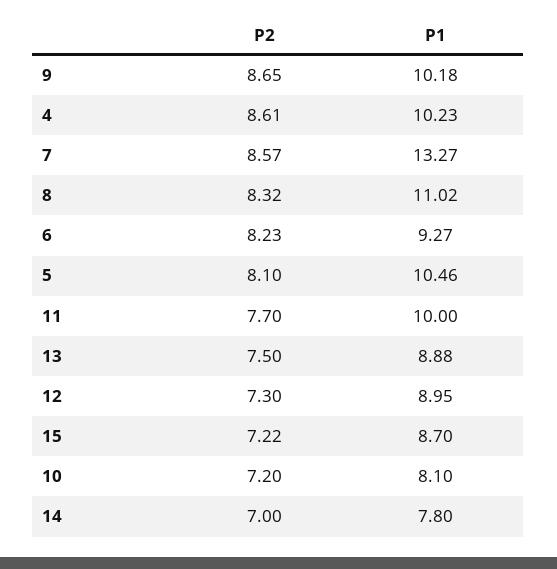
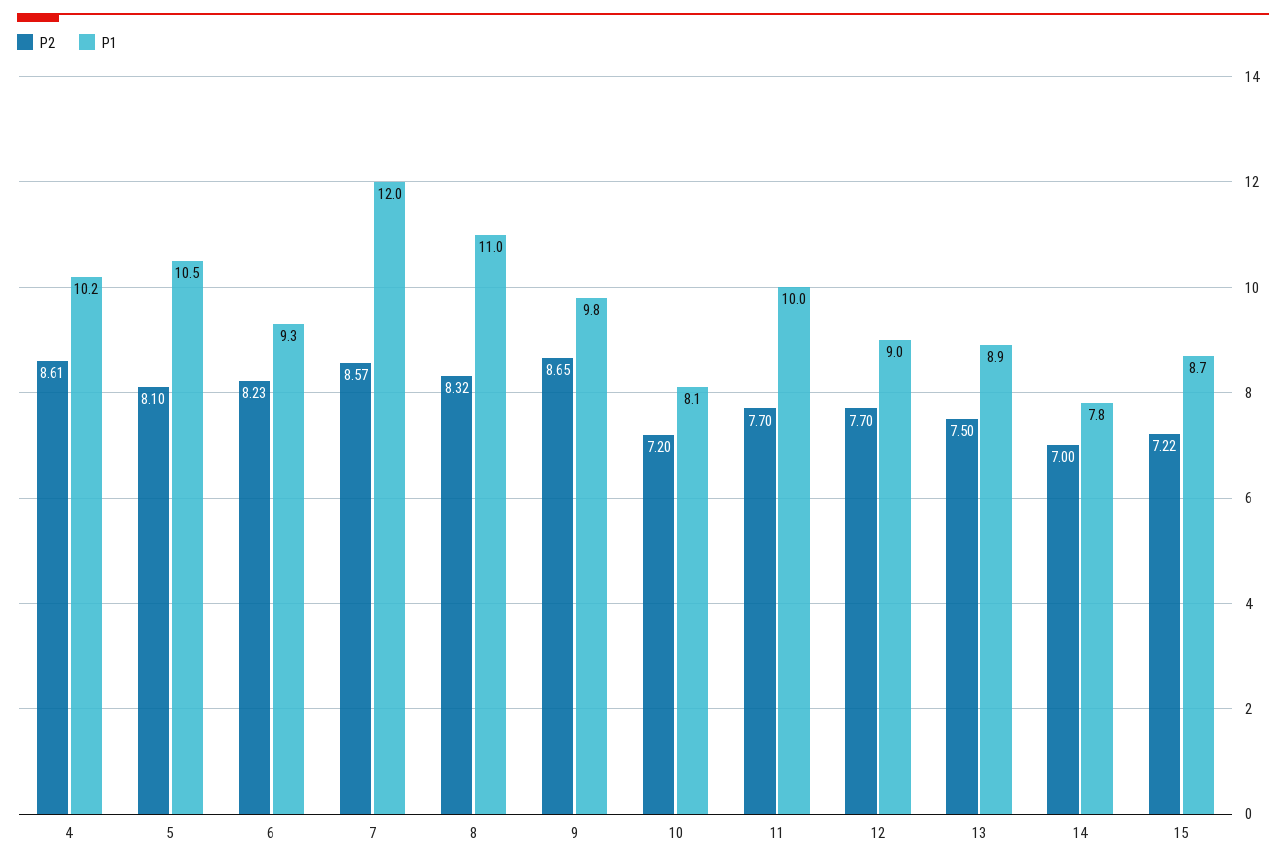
P1, 9: 10.18 -> 9.8
P1, 7: 13.27 -> 12
P2, 12: 7.3 -> 7.7

